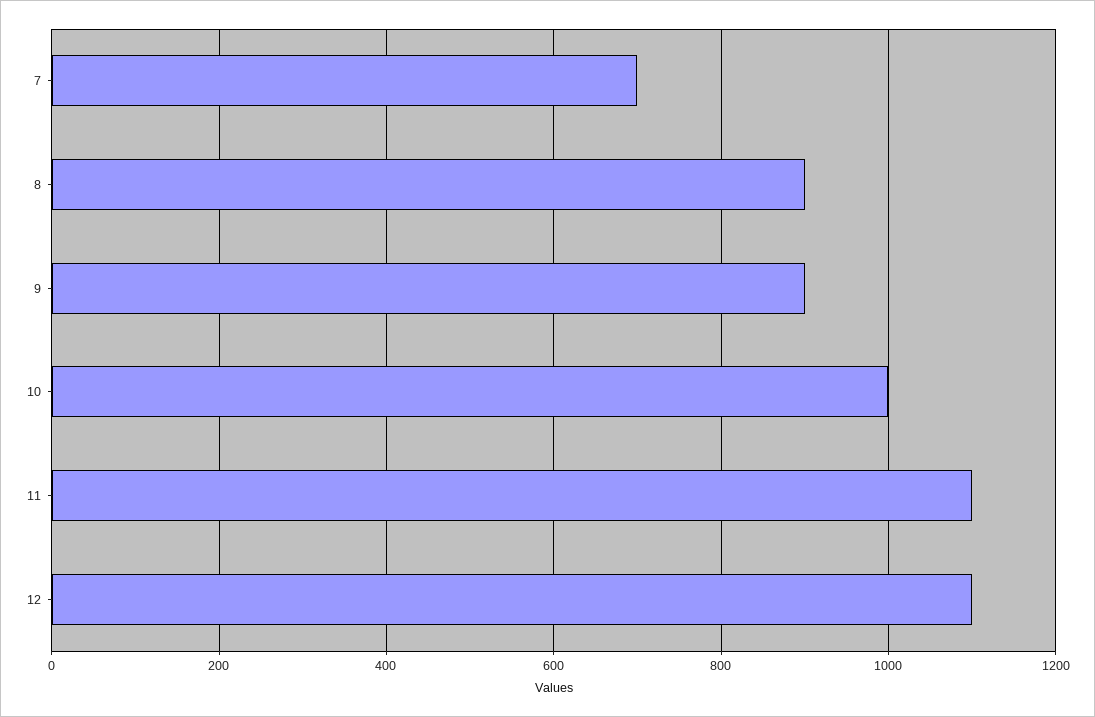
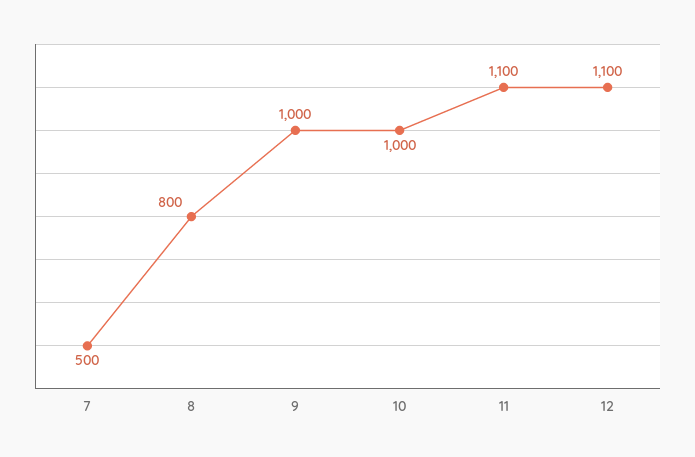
7: 700 -> 500
8: 900 -> 800
9: 900 -> 1000

